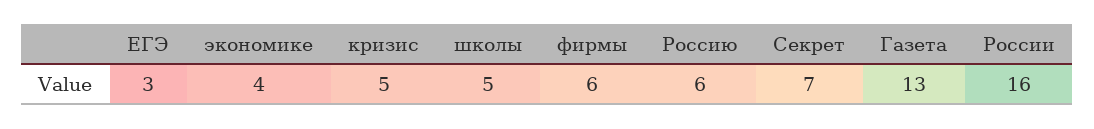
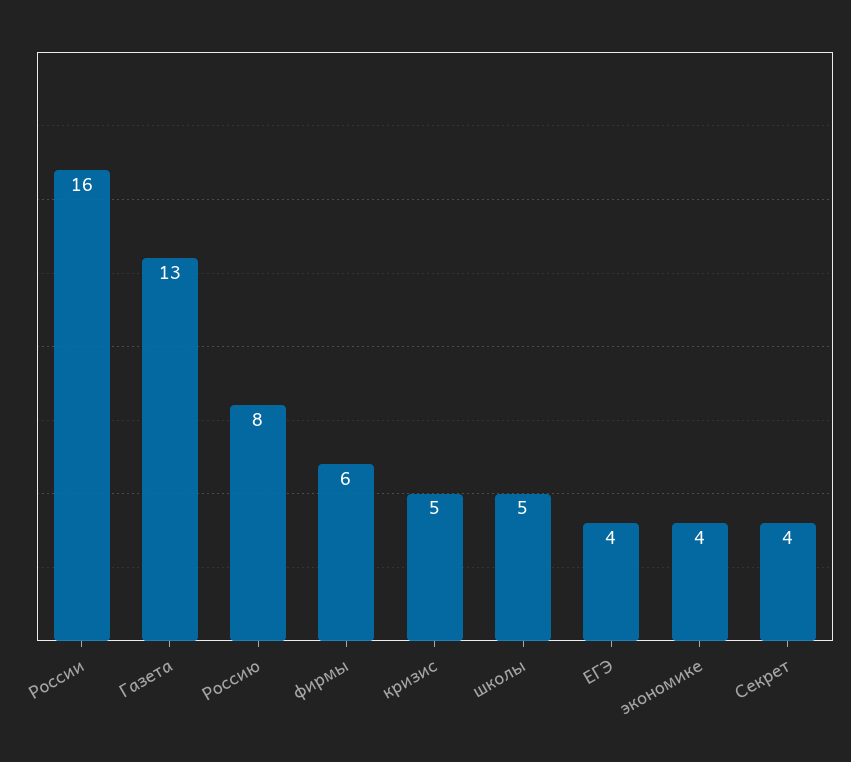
ЕГЭ: 3 -> 4
Россию: 6 -> 8
Секрет: 7 -> 4

